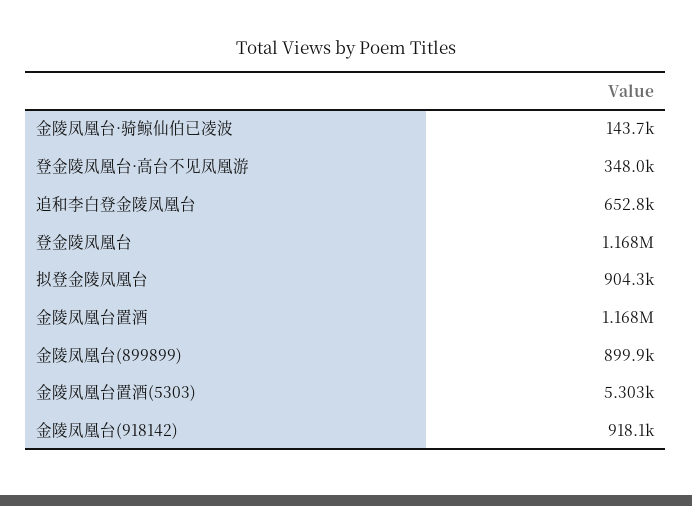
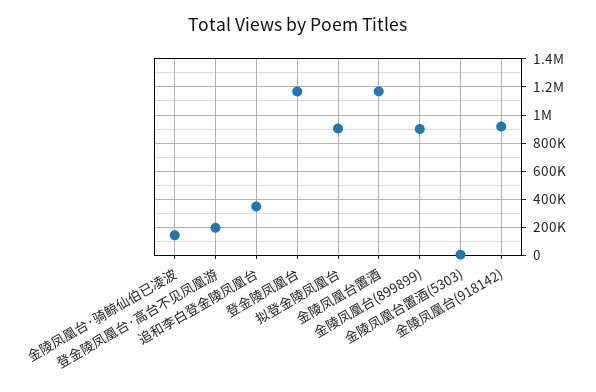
登金陵凤凰台·高台不见凤凰游: 348000 -> 200000
追和李白登金陵凤凰台: 652800 -> 350000

